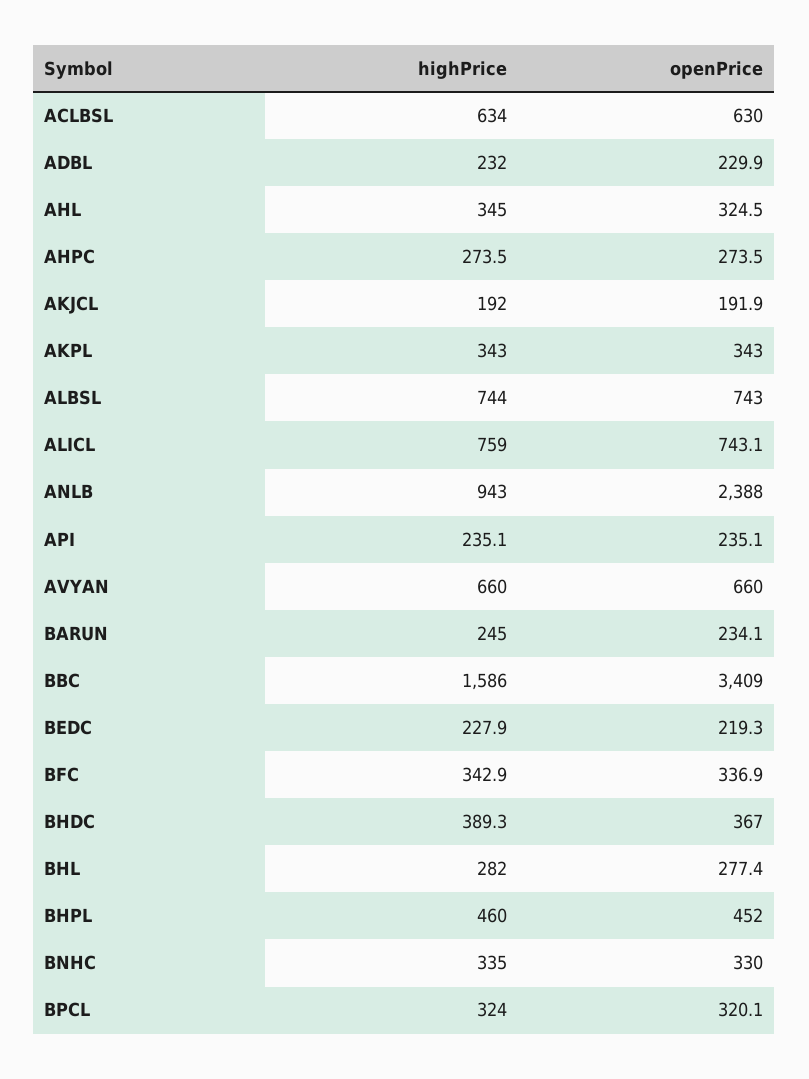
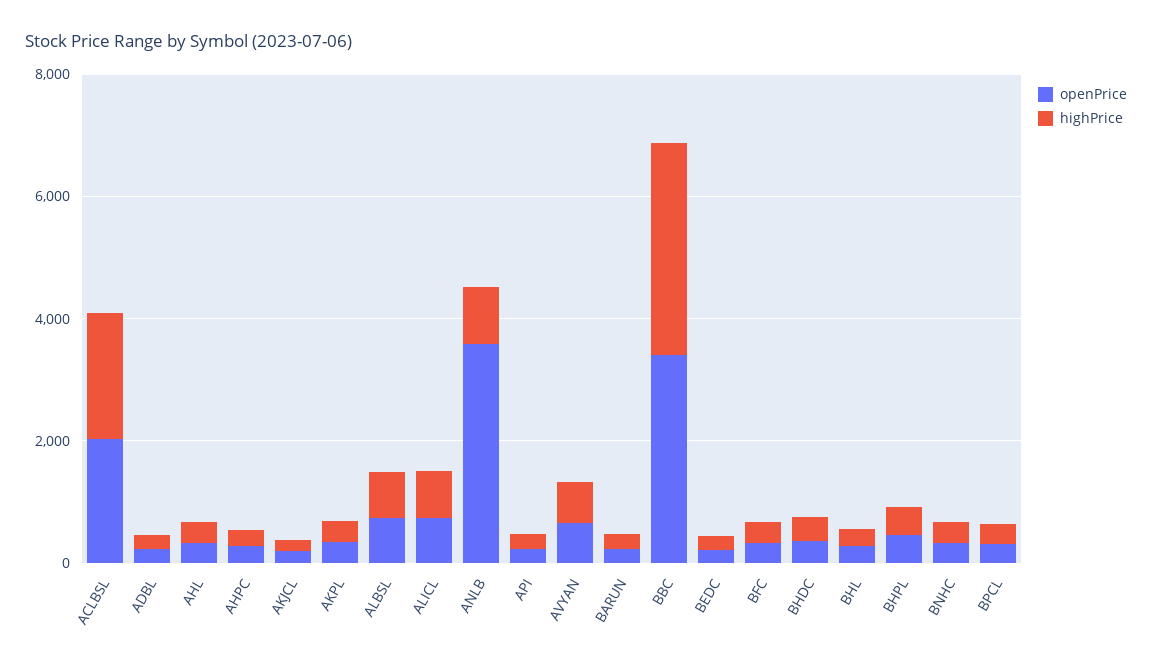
highPrice, ACLBSL: 634 -> 2000
openPrice, ACLBSL: 630 -> 2000
openPrice, ANLB: 2388 -> 3500
highPrice, BBC: 1586 -> 3500

